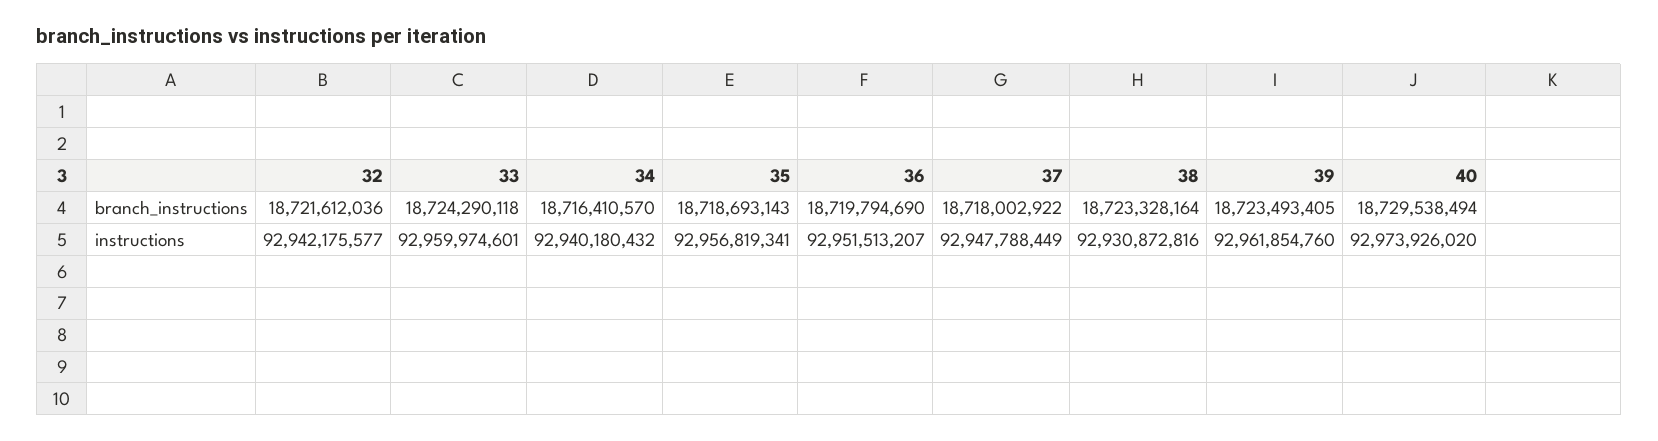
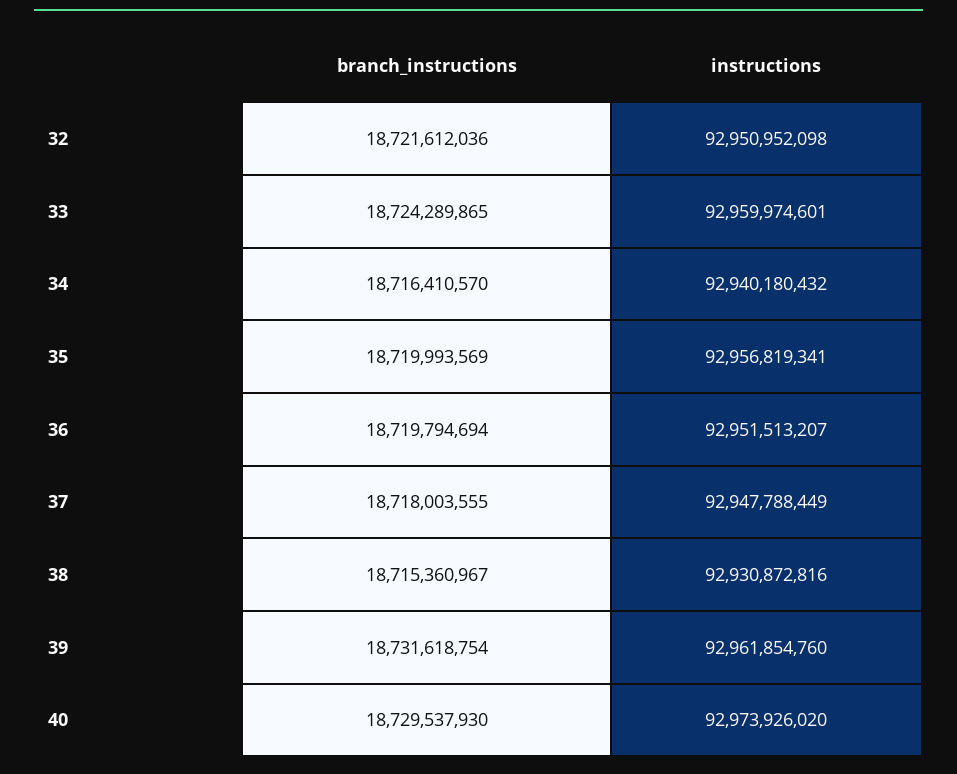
33, branch_instructions: 18724290118 -> 18724289865
35, branch_instructions: 18718693143 -> 18719993569
36, branch_instructions: 18719794690 -> 18719794694
37, branch_instructions: 18718002922 -> 18718003555
38, branch_instructions: 18723328164 -> 18715360967
39, branch_instructions: 18723493405 -> 18731618754
40, branch_instructions: 18729538494 -> 18729537930
32, instructions: 92942175577 -> 92950952098

